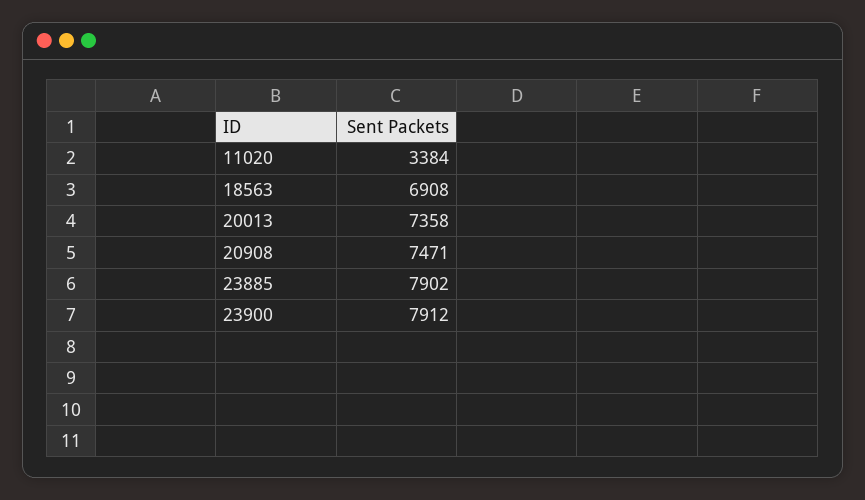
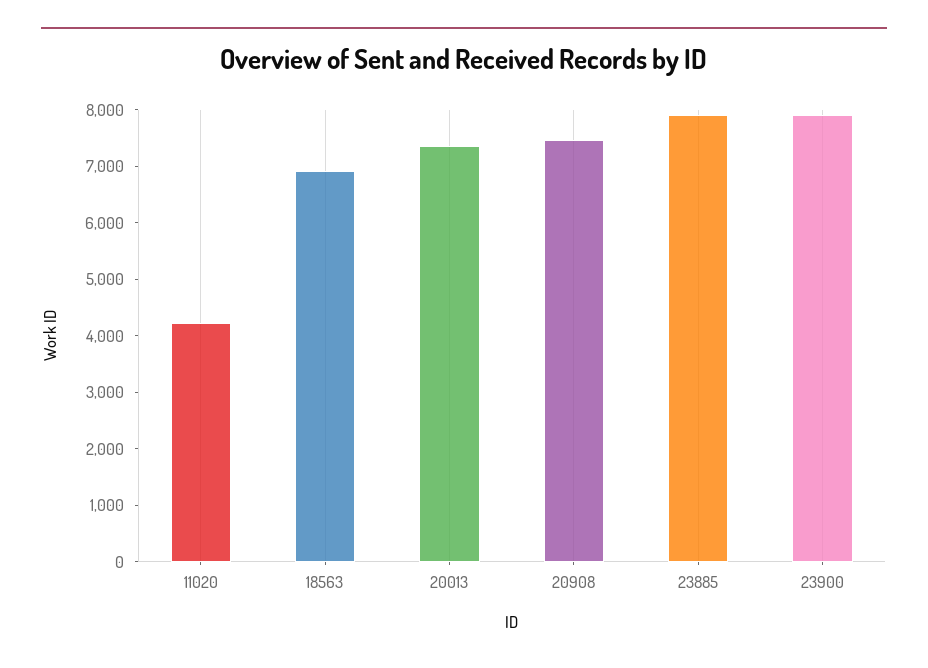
11020: 3384 -> 4200

